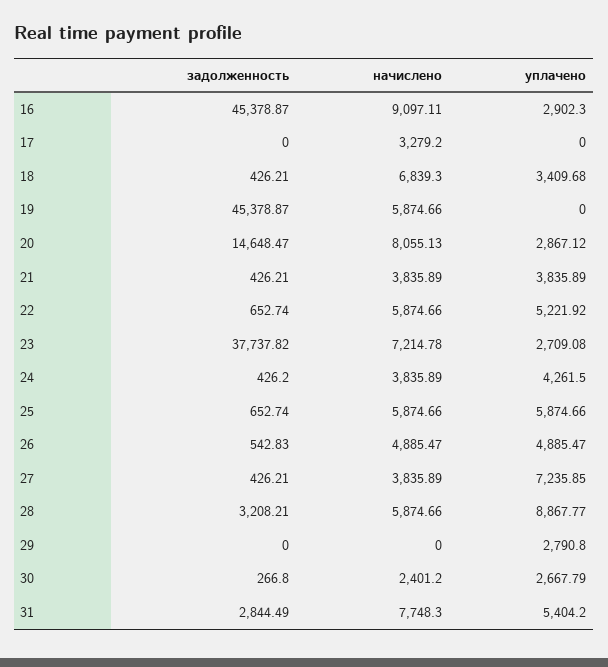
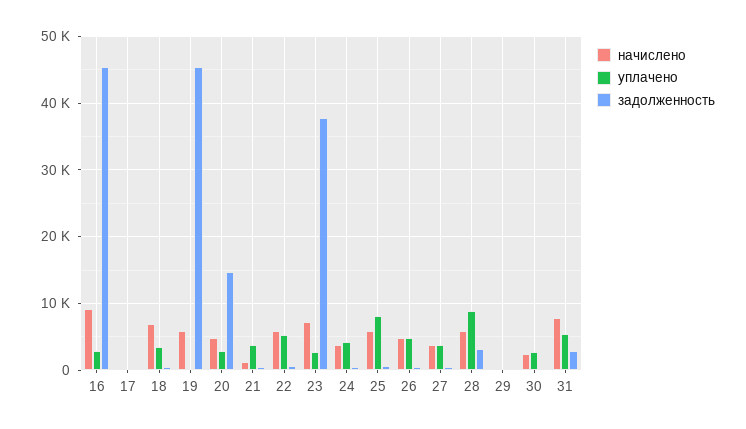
начислено, 17: 3279.2 -> 0
начислено, 20: 8055.13 -> 5000
начислено, 21: 3835.89 -> 1000
уплачено, 25: 5874.66 -> 8000
уплачено, 27: 7235.85 -> 4000
уплачено, 29: 2790.8 -> 0

